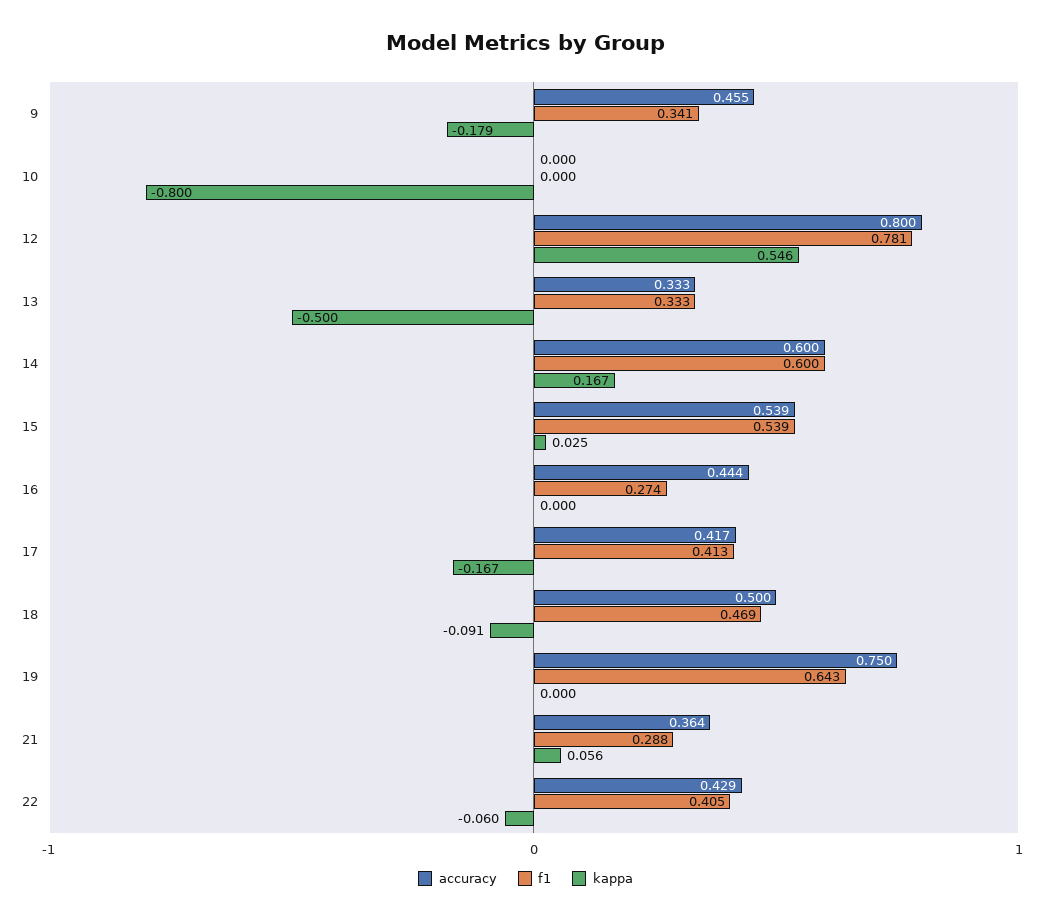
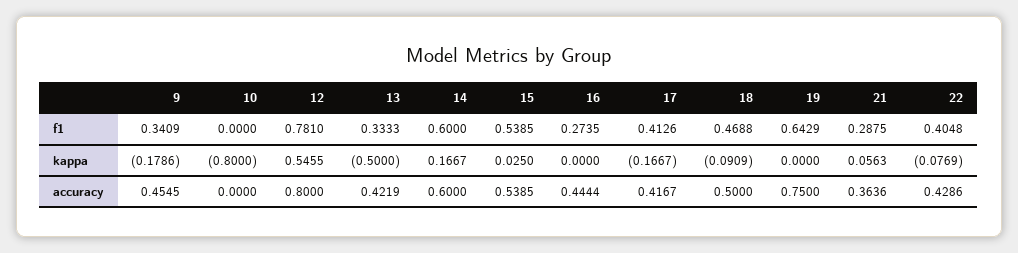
accuracy, 13: 0.333 -> 0.4219
kappa, 22: -0.06 -> -0.0769

